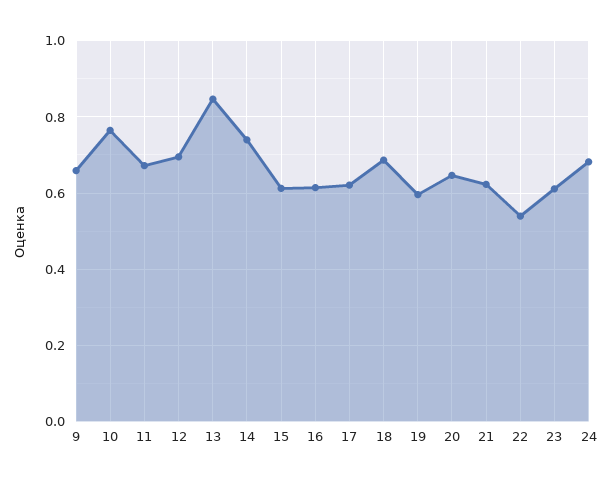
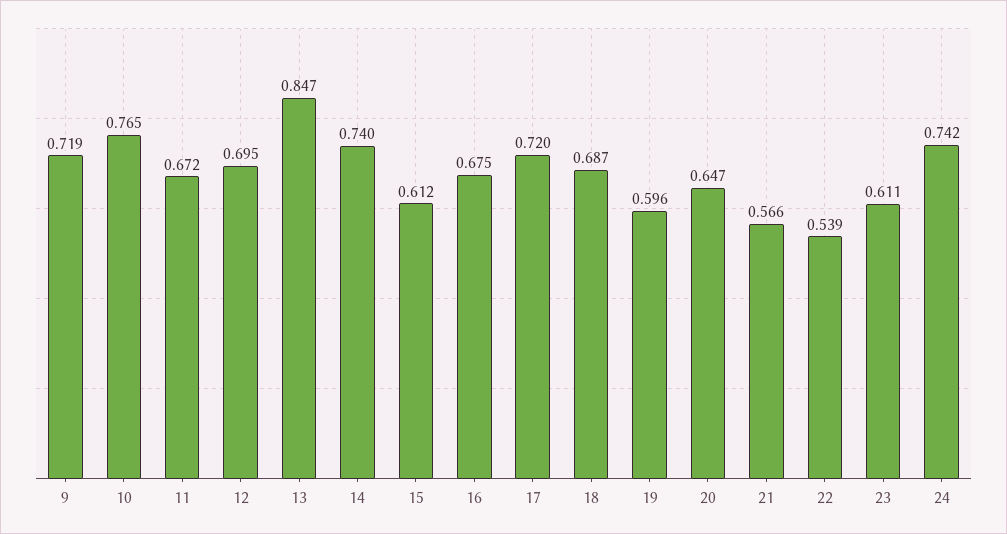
9: 0.66 -> 0.719
16: 0.62 -> 0.675
17: 0.62 -> 0.72
21: 0.62 -> 0.566
24: 0.68 -> 0.742

